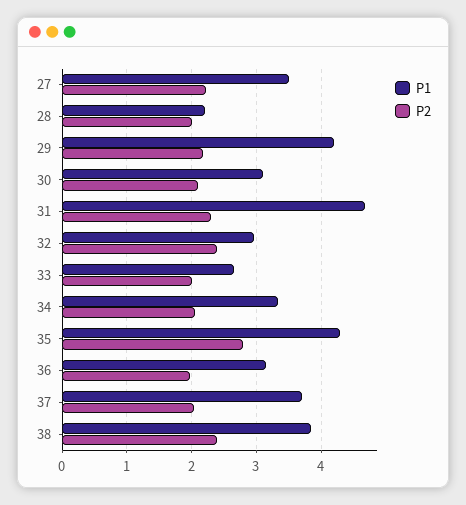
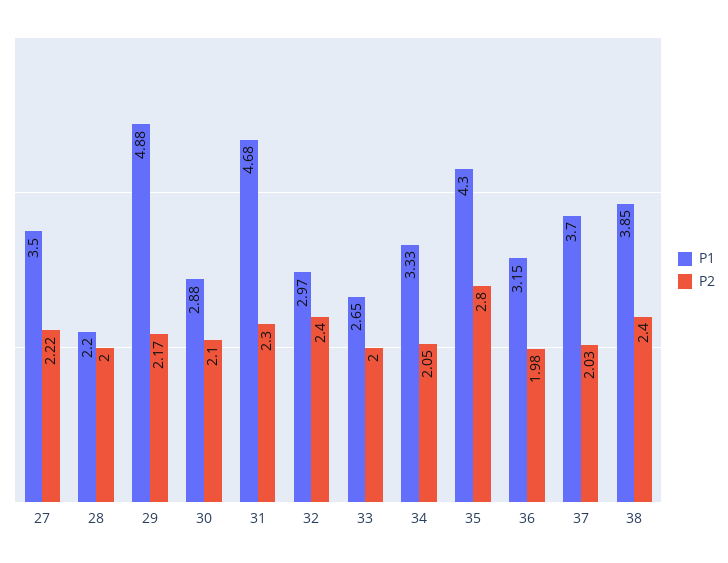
P1, 29: 4.2 -> 4.88
P1, 30: 3.1 -> 2.88

